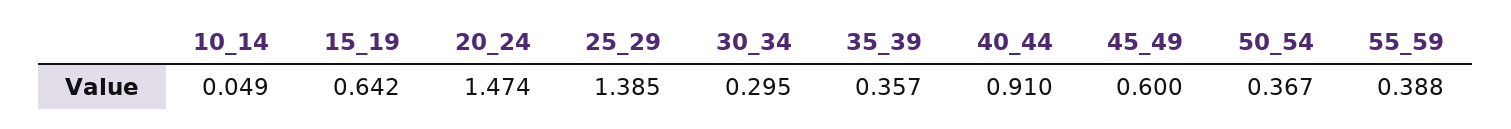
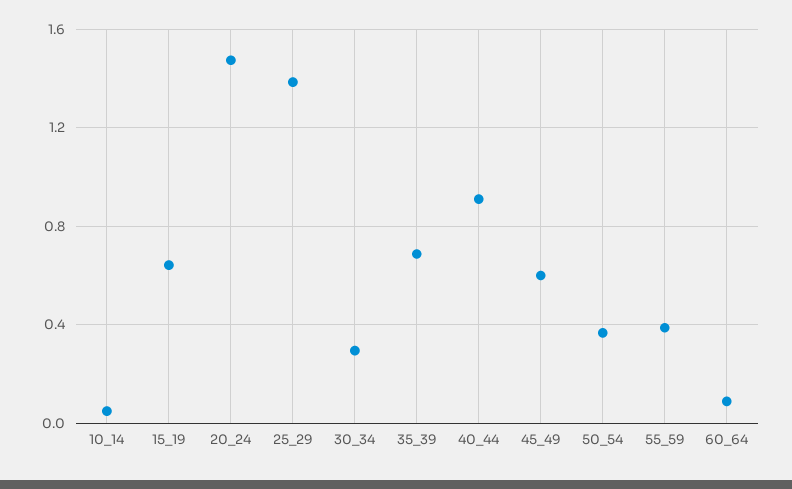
35_39: 0.357 -> 0.7
60_64: none -> 0.1

